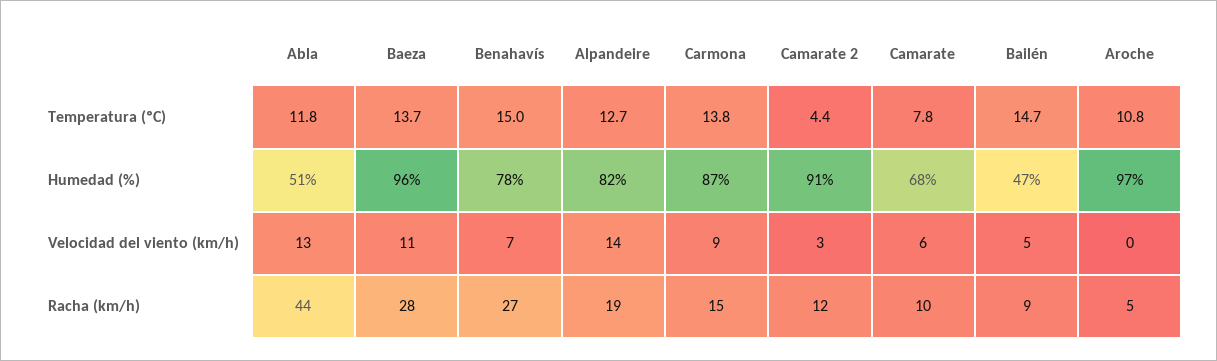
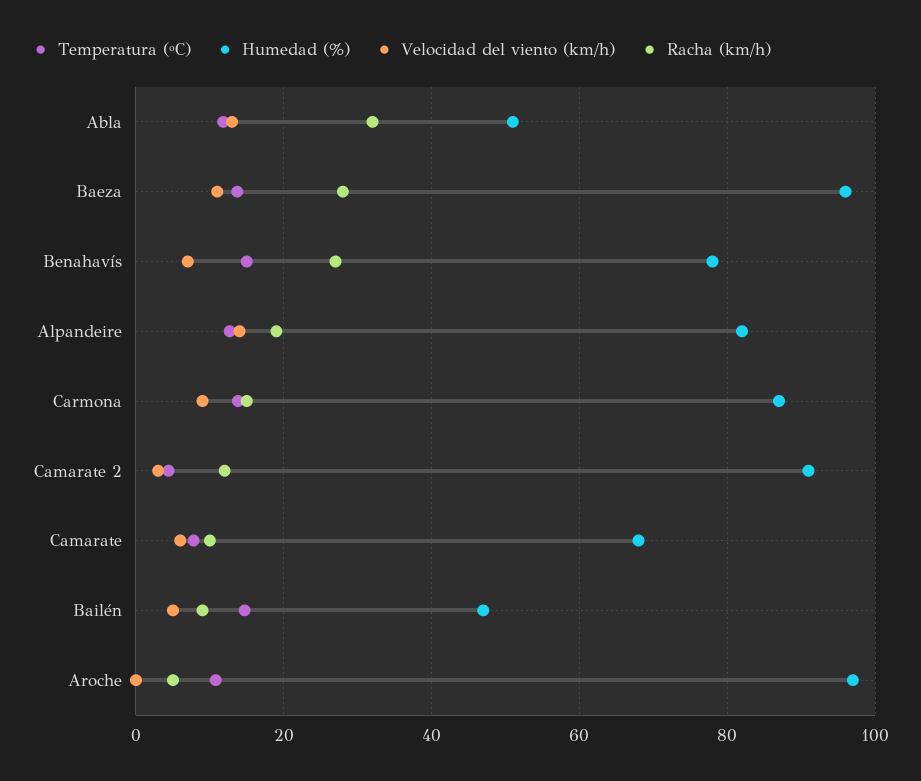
Racha (km/h), Abla: 44 -> 32

